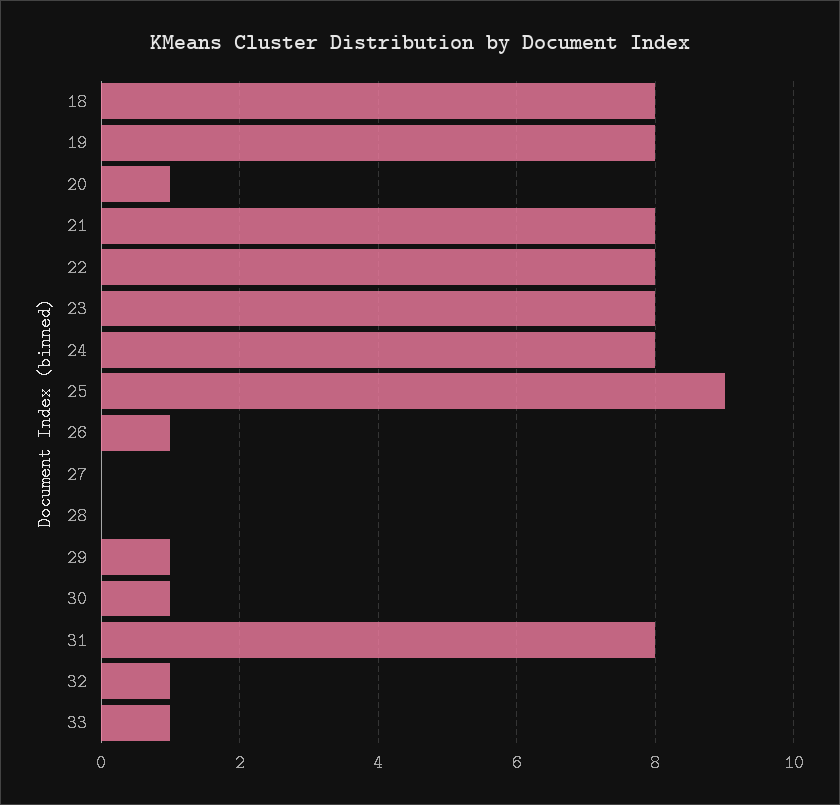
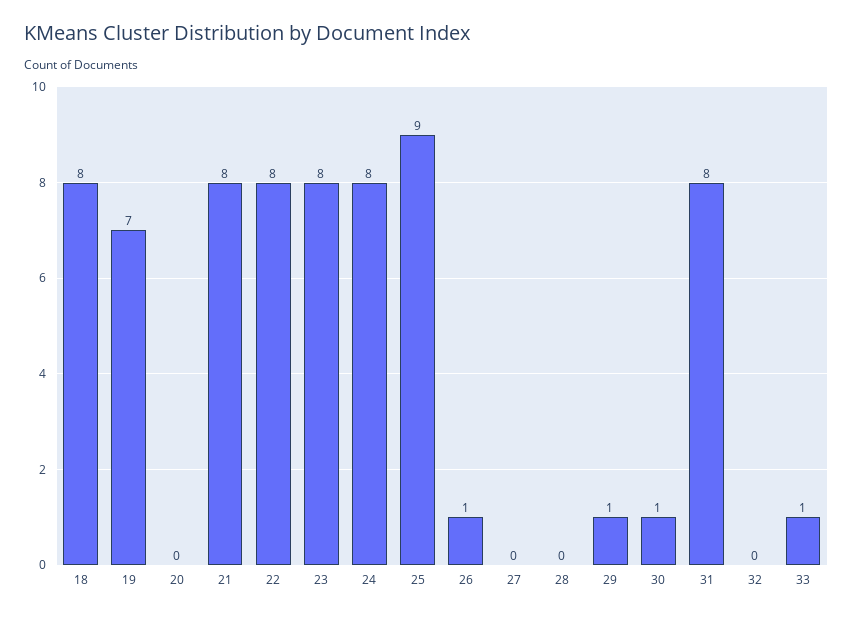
19: 8 -> 7
20: 1 -> 0
32: 1 -> 0

